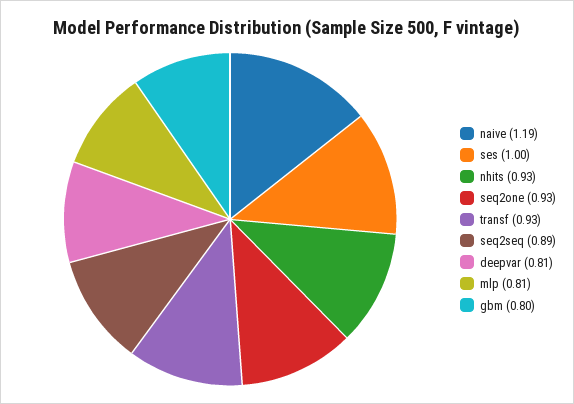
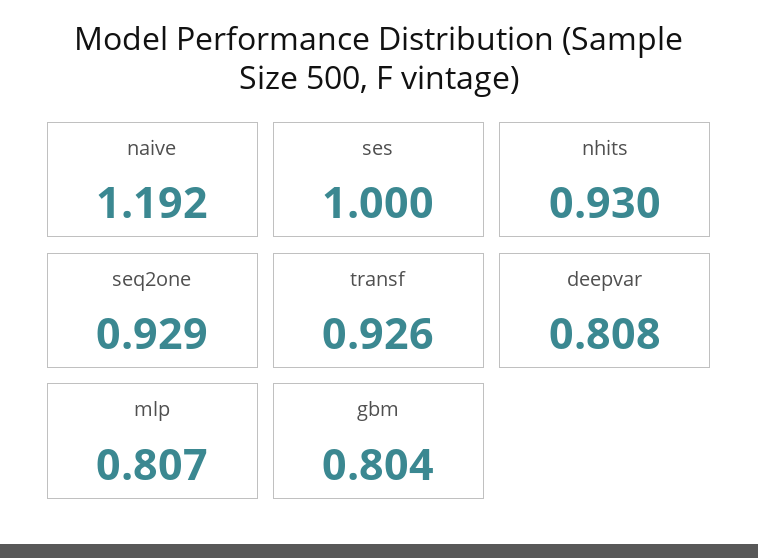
seq2seq: 0.89 -> none

